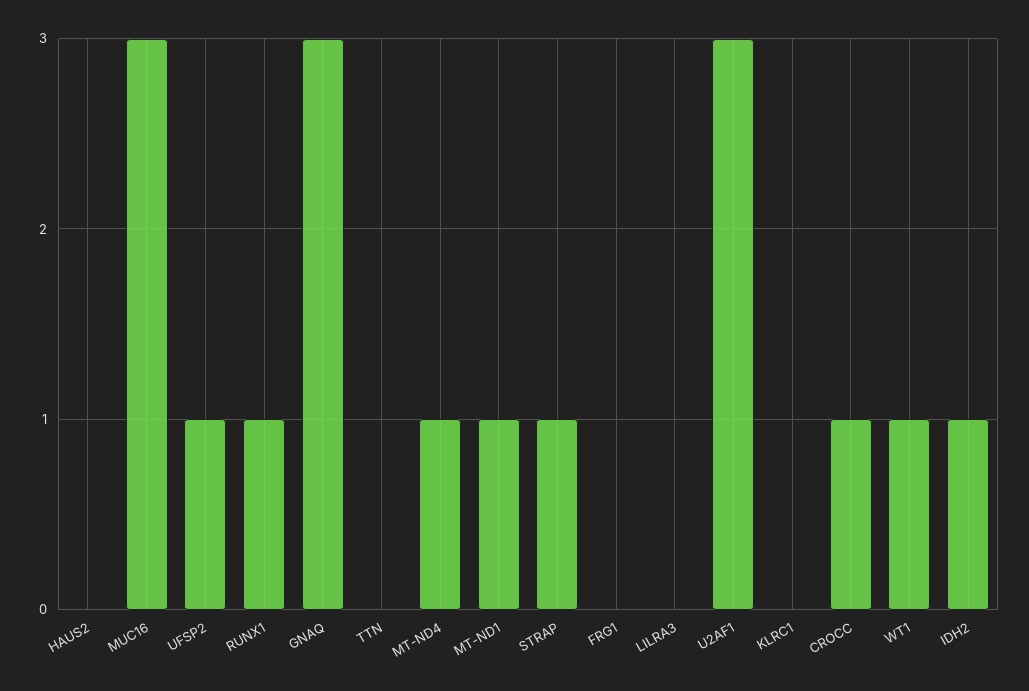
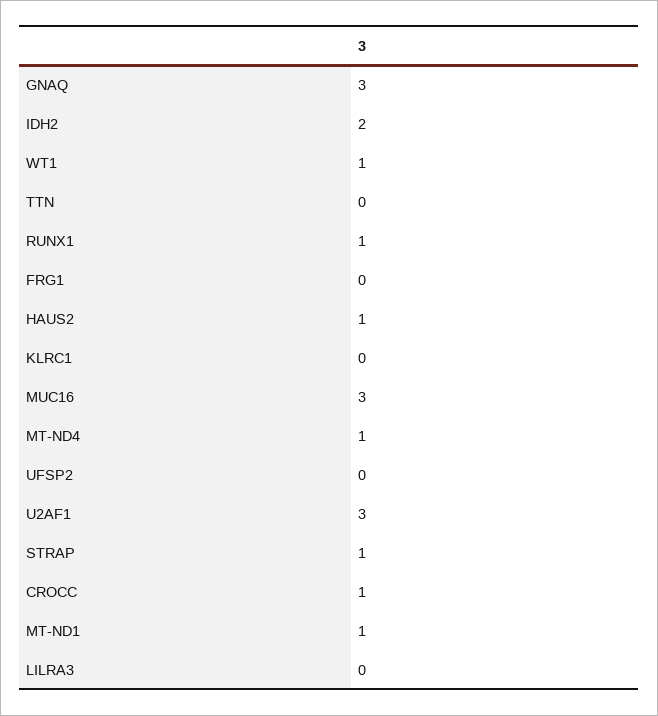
HAUS2: 0 -> 1
UFSP2: 1 -> 0
IDH2: 1 -> 2

